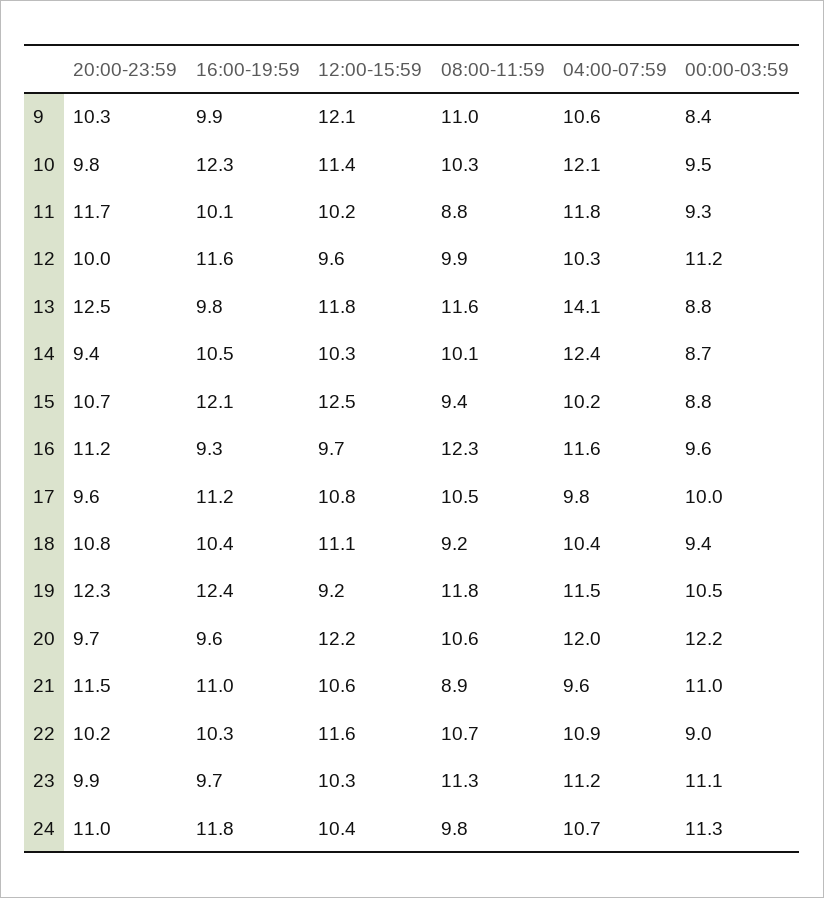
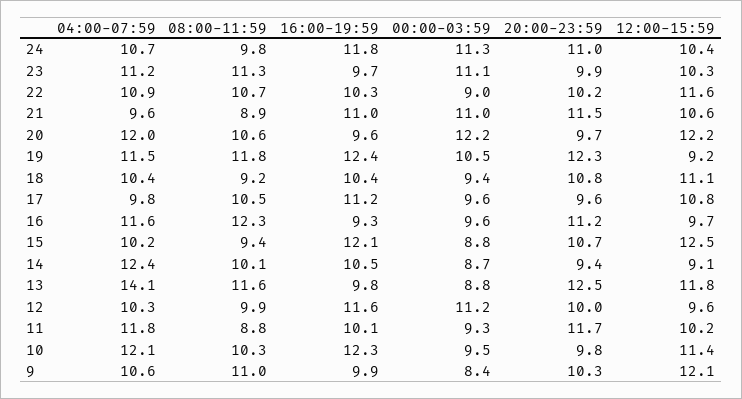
12:00-15:59, 14: 10.3 -> 9.1
00:00-03:59, 17: 10 -> 9.6

